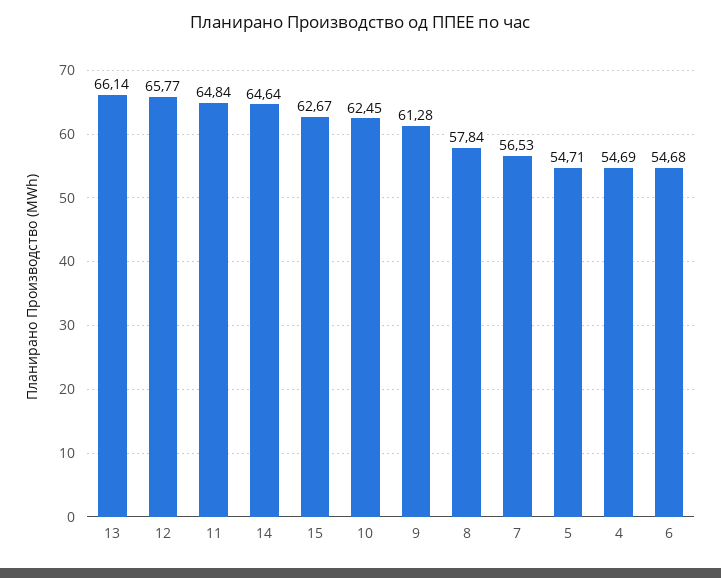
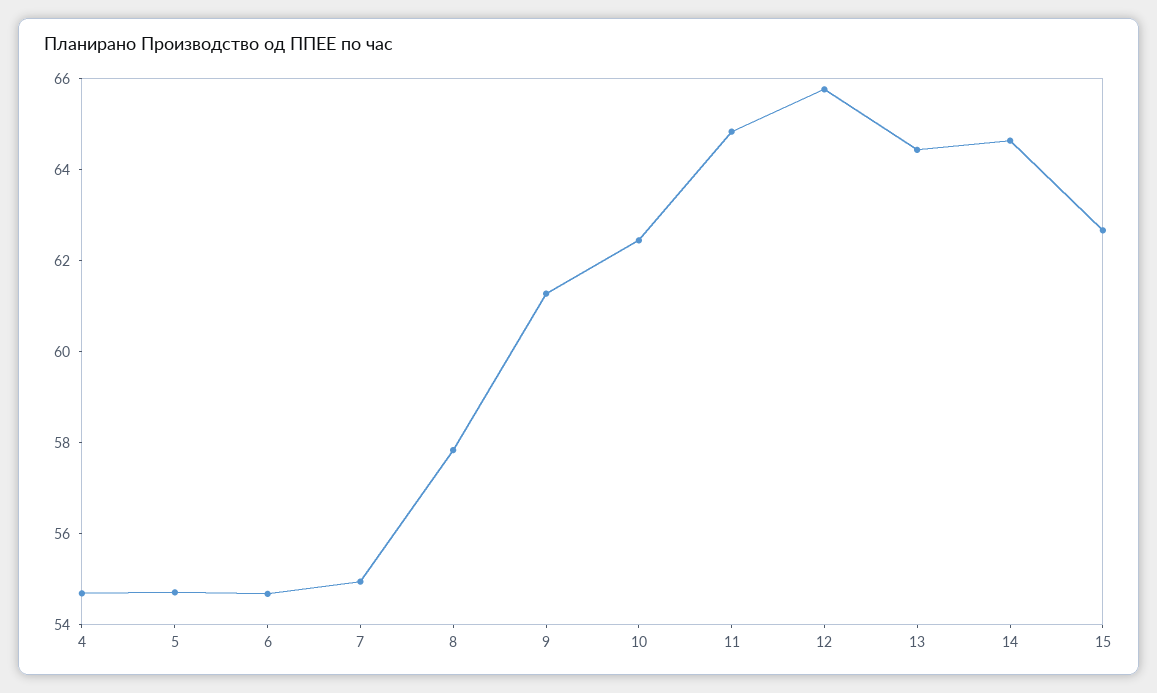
13: 66.14 -> 64.5
7: 56.53 -> 55

